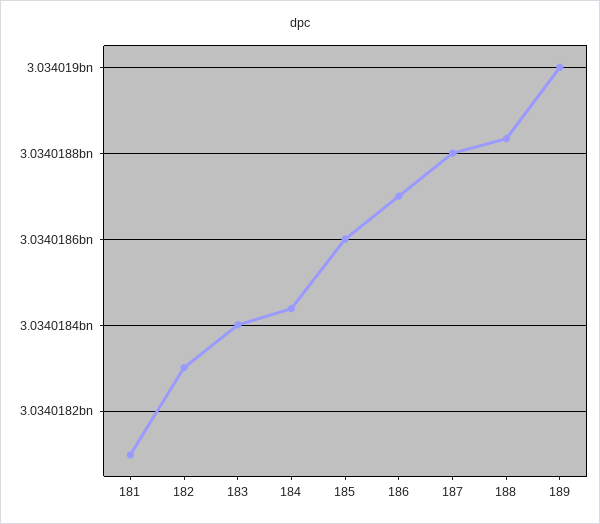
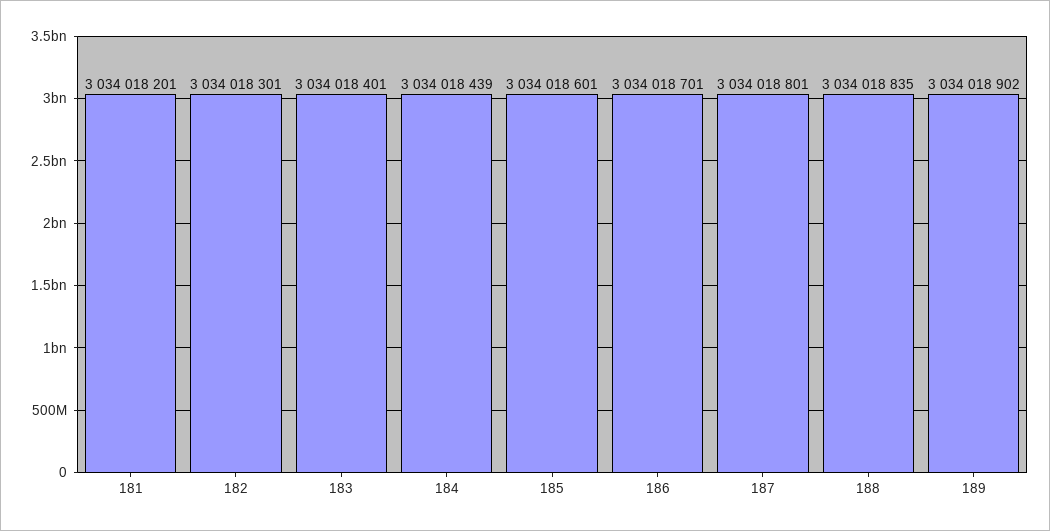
181: 3034018100 -> 3034018201
189: 3034019000 -> 3034018902

